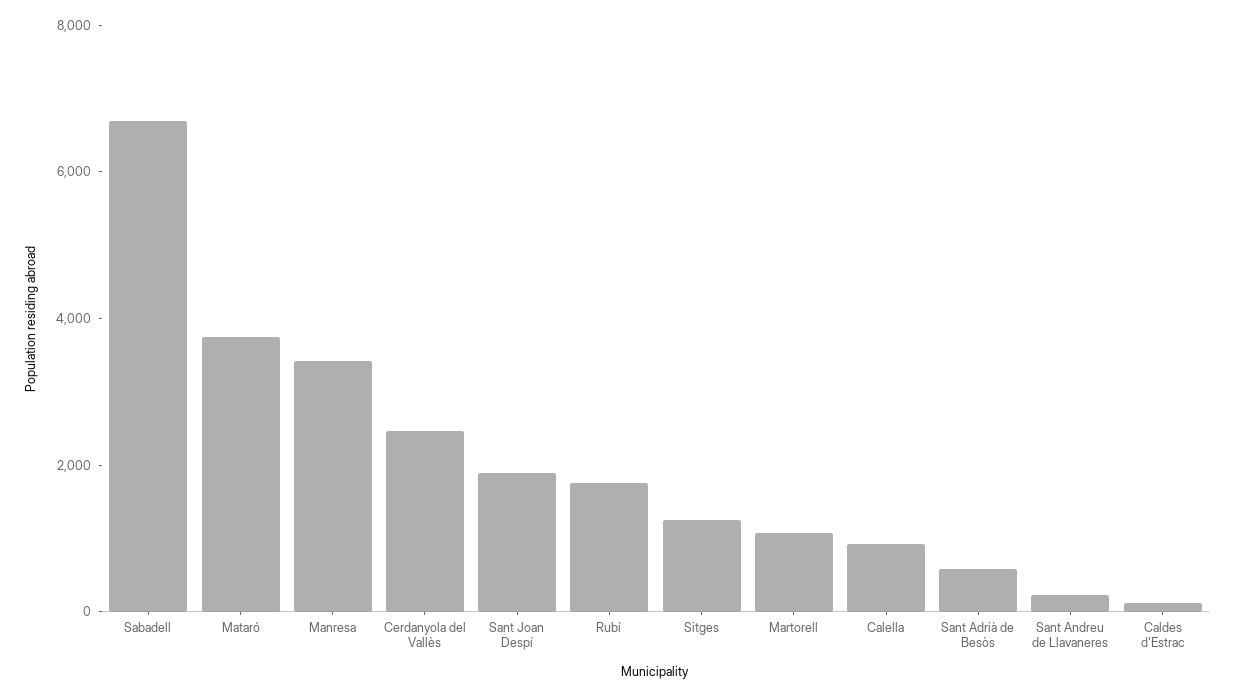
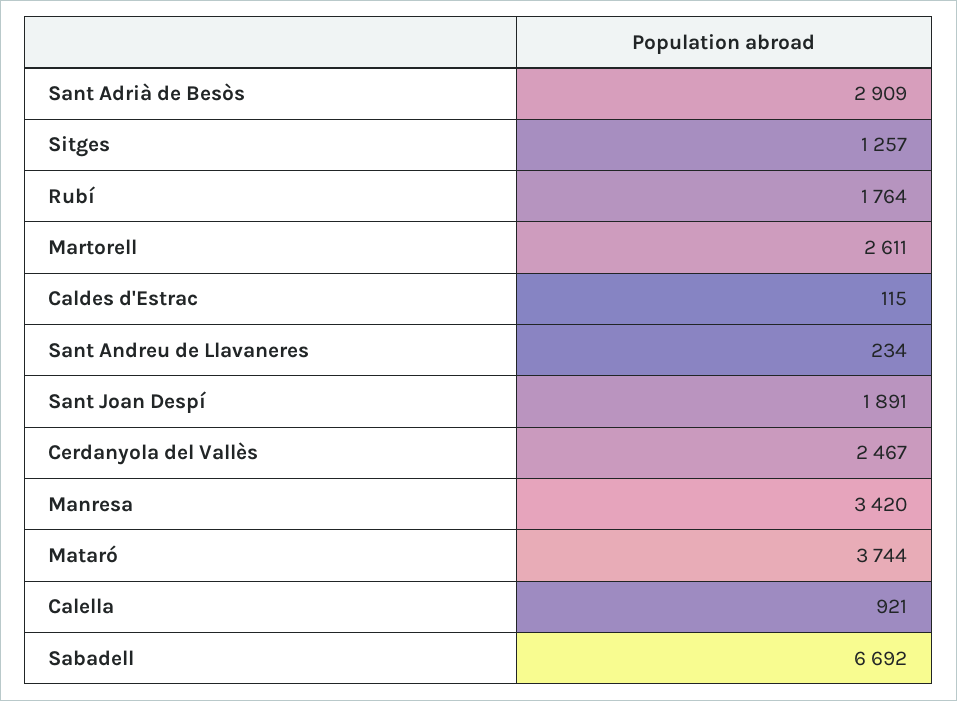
Martorell: 1000 -> 2611
Sant Adrià de Besòs: 500 -> 2909

